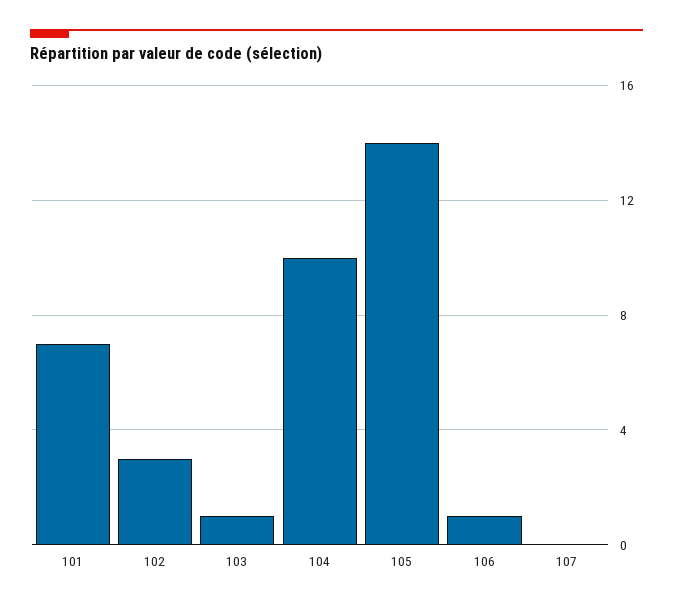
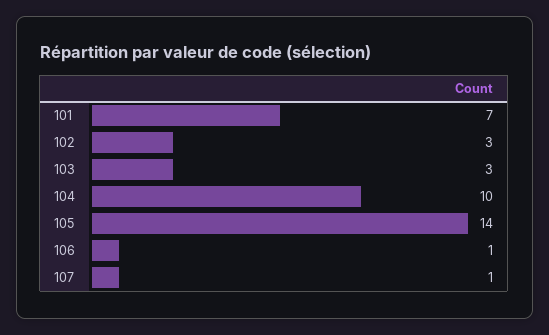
103: 1 -> 3
107: 0 -> 1

